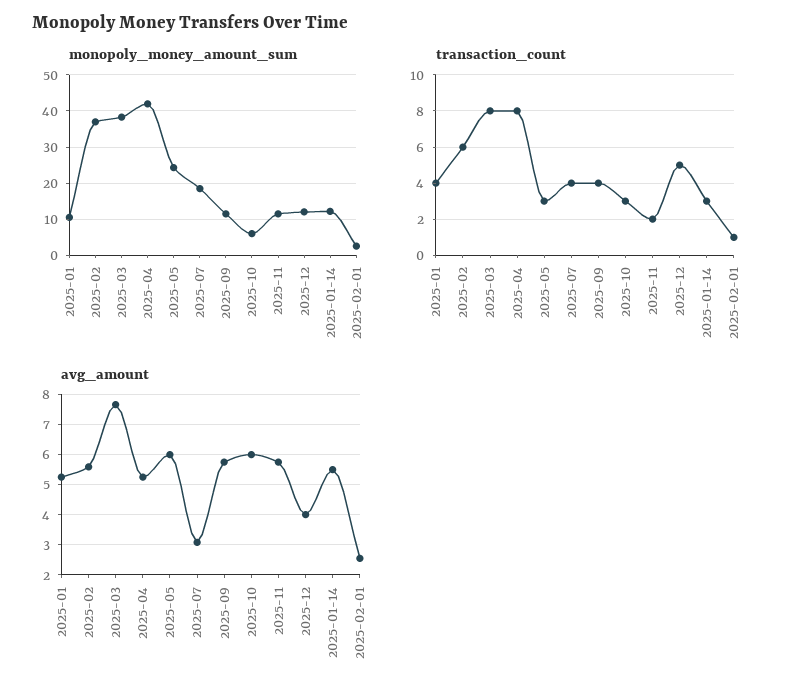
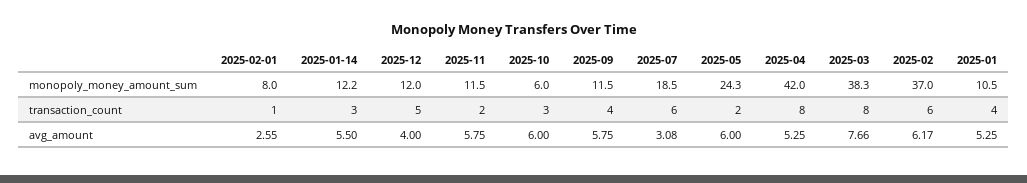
monopoly_money_amount_sum, 2025-02-01: 2 -> 8
transaction_count, 2025-05: 3 -> 2
transaction_count, 2025-07: 4 -> 6
avg_amount, 2025-02: 5.6 -> 6.17

